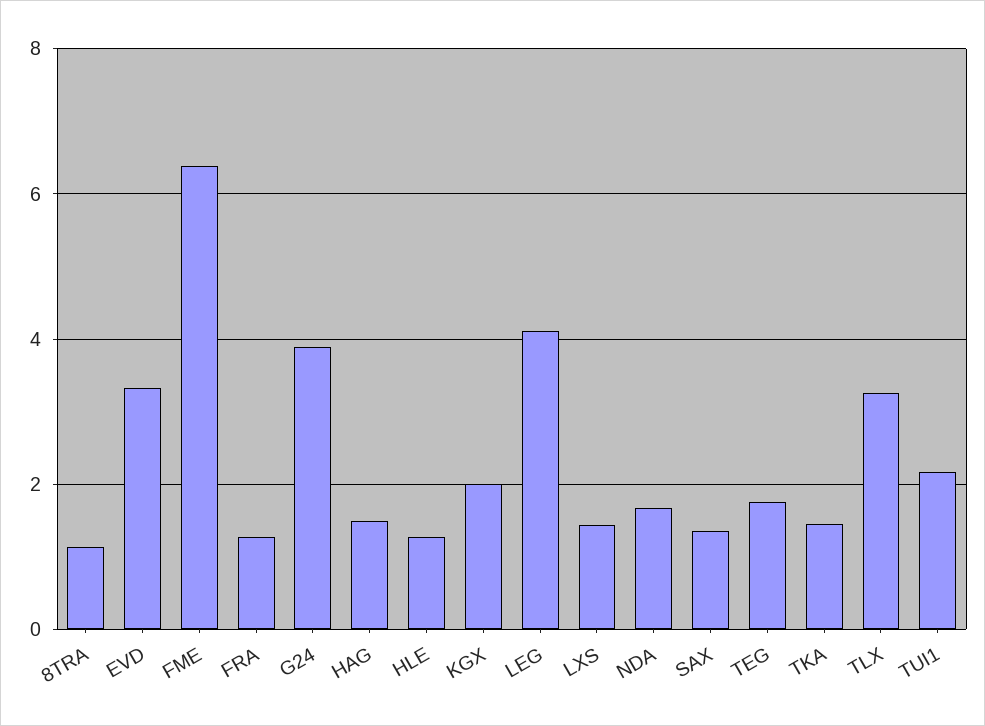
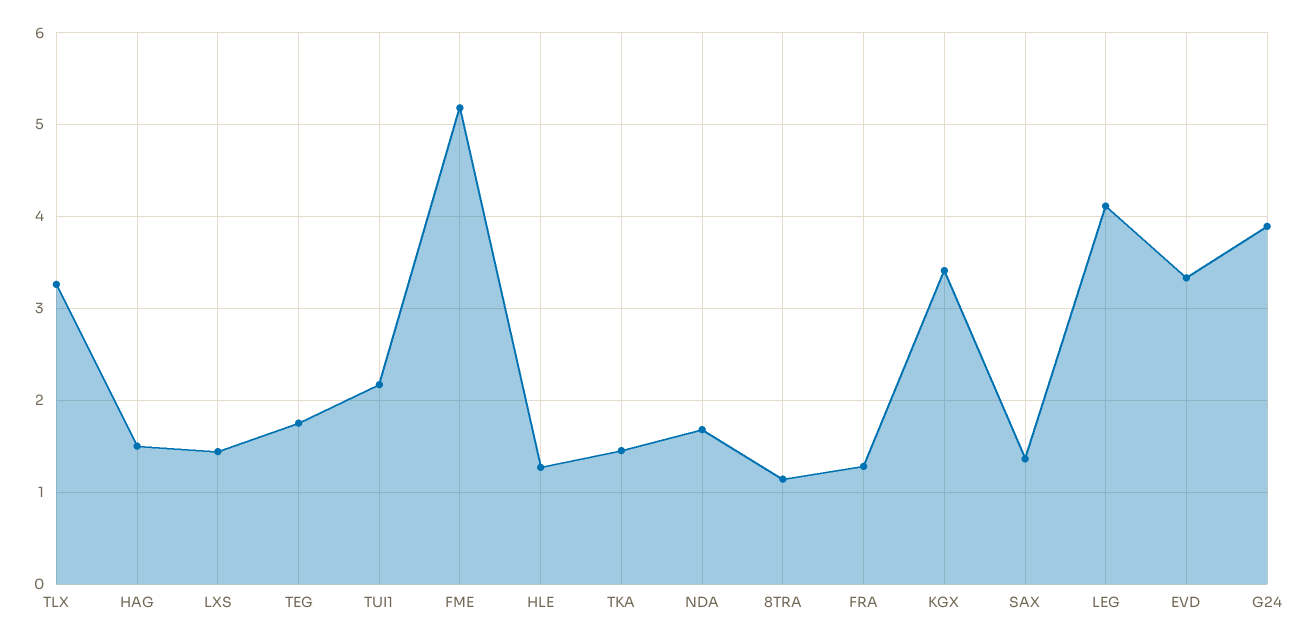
FME: 6.4 -> 5.2
KGX: 2 -> 3.4

